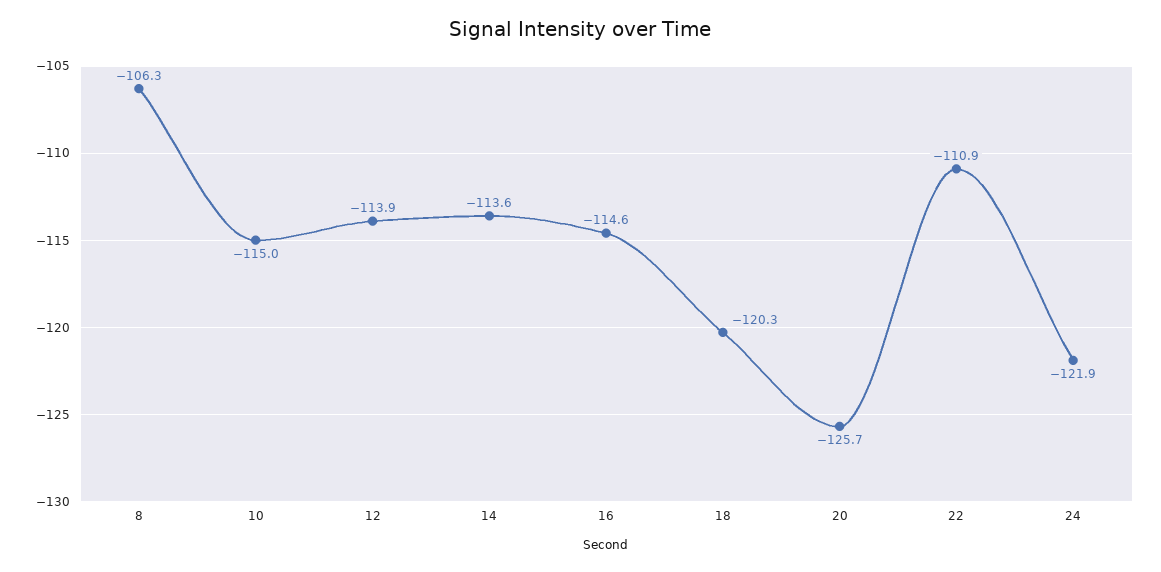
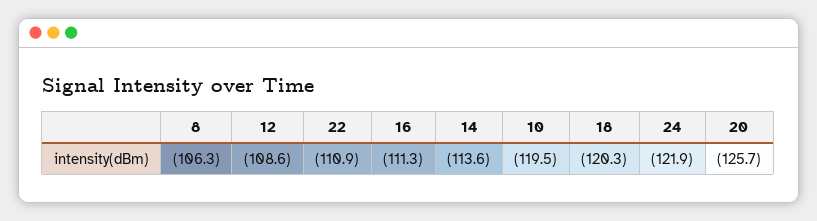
10: -115 -> -119.5
12: -113.9 -> -108.6
16: -114.6 -> -111.3

